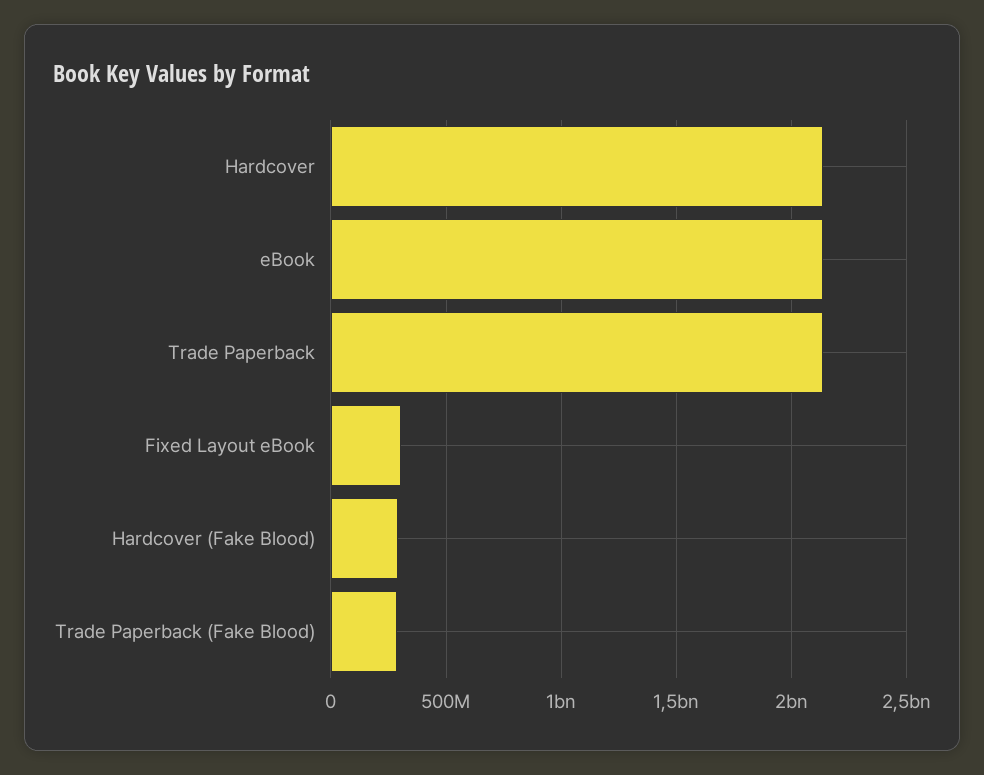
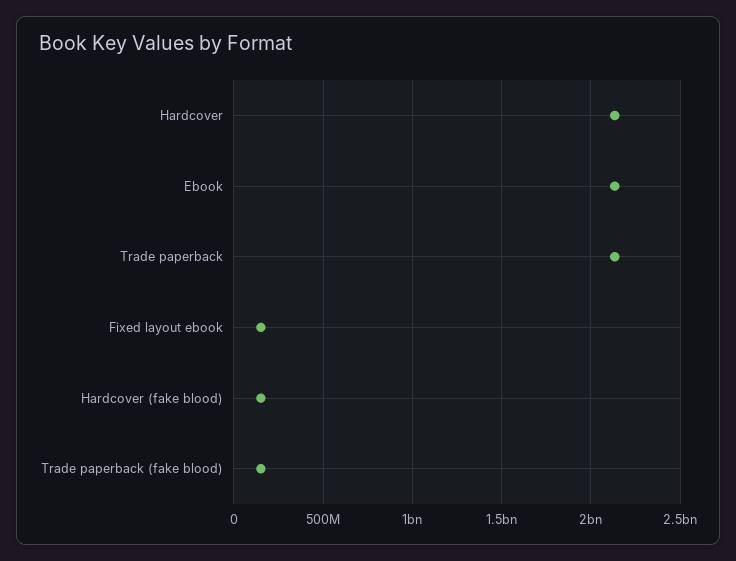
Fixed Layout eBook: 300000000 -> 150000000
Hardcover (Fake Blood): 300000000 -> 150000000
Trade Paperback (Fake Blood): 300000000 -> 150000000

